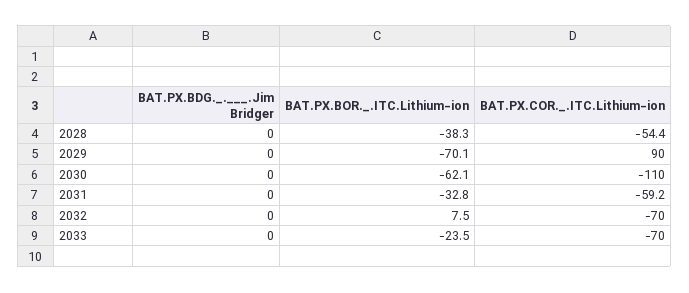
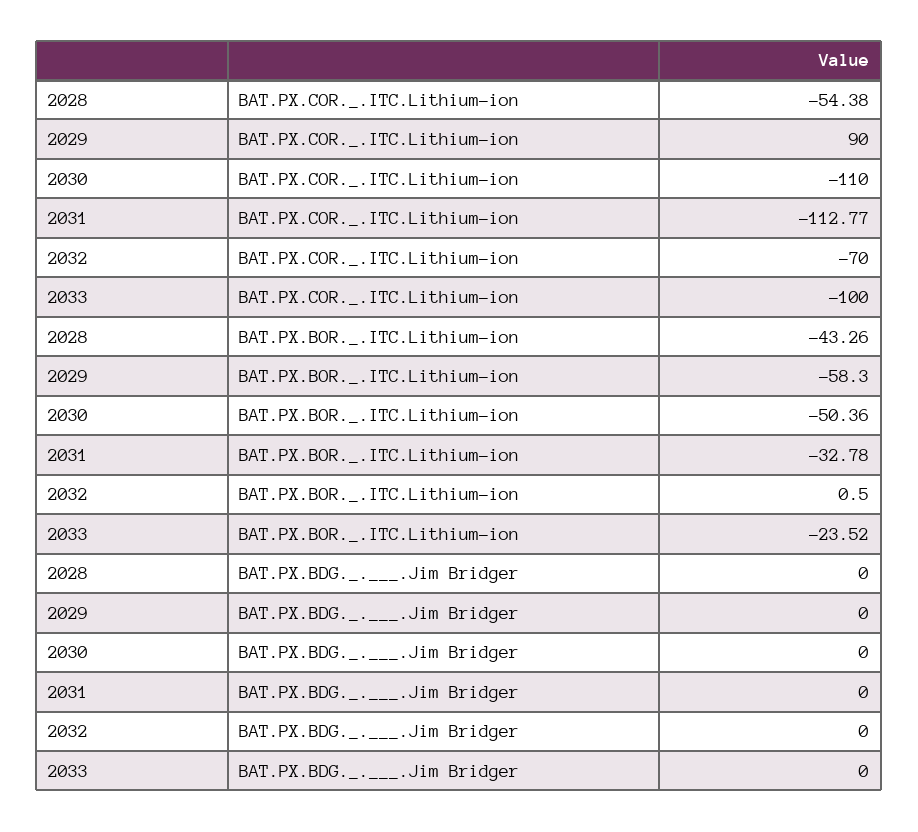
BAT.PX.BOR._.ITC.Lithium-ion, 2028: -38.3 -> -43.26
BAT.PX.BOR._.ITC.Lithium-ion, 2029: -70.1 -> -58.3
BAT.PX.BOR._.ITC.Lithium-ion, 2030: -62.1 -> -50.36
BAT.PX.COR._.ITC.Lithium-ion, 2031: -59.2 -> -112.77
BAT.PX.BOR._.ITC.Lithium-ion, 2032: 7.5 -> 0.5
BAT.PX.COR._.ITC.Lithium-ion, 2033: -70 -> -100

